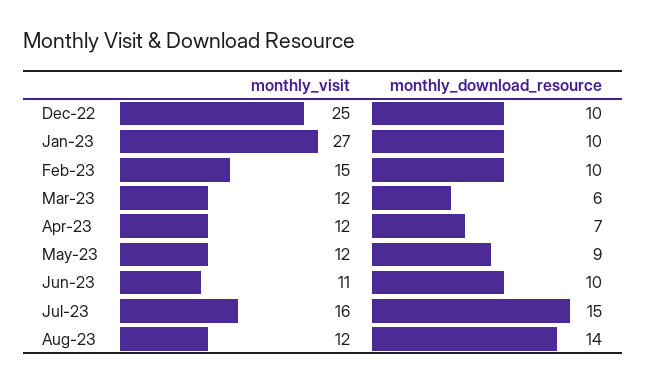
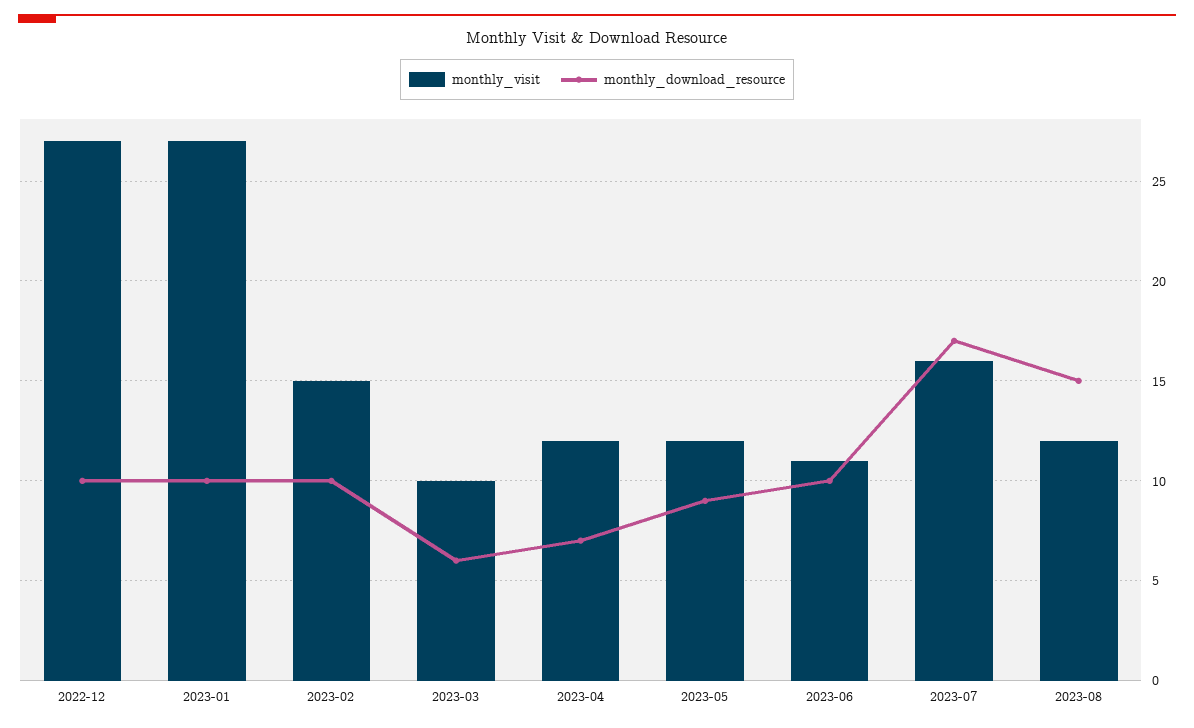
monthly_visit, Dec-22: 25 -> 27
monthly_visit, Mar-23: 12 -> 10
monthly_download_resource, Jul-23: 15 -> 17
monthly_download_resource, Aug-23: 14 -> 15

